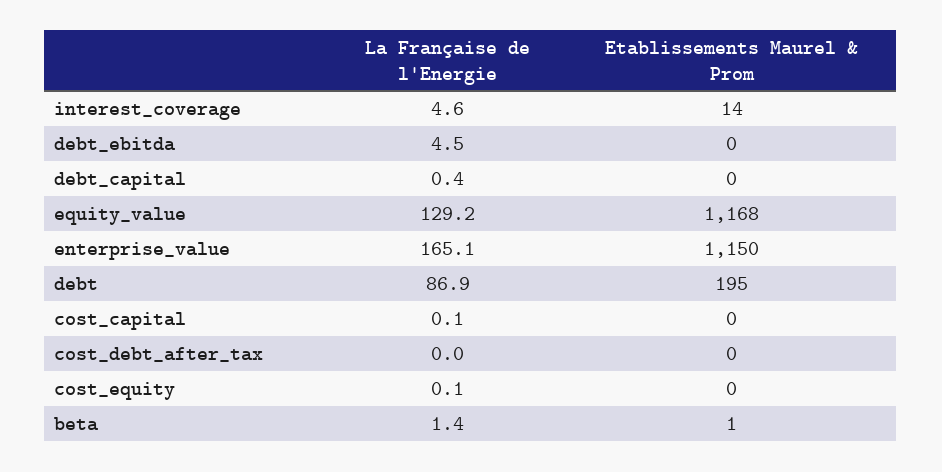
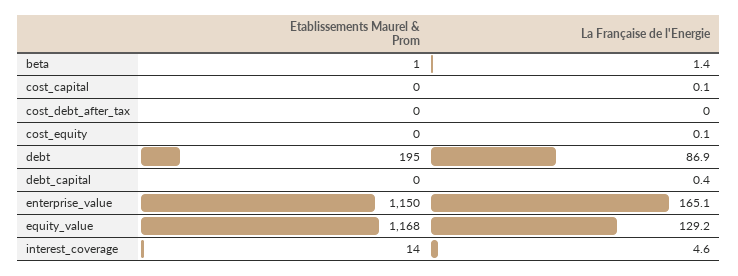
La Française de l'Energie, debt_ebitda: 4.5 -> none
Etablissements Maurel & Prom, debt_ebitda: 0 -> none

